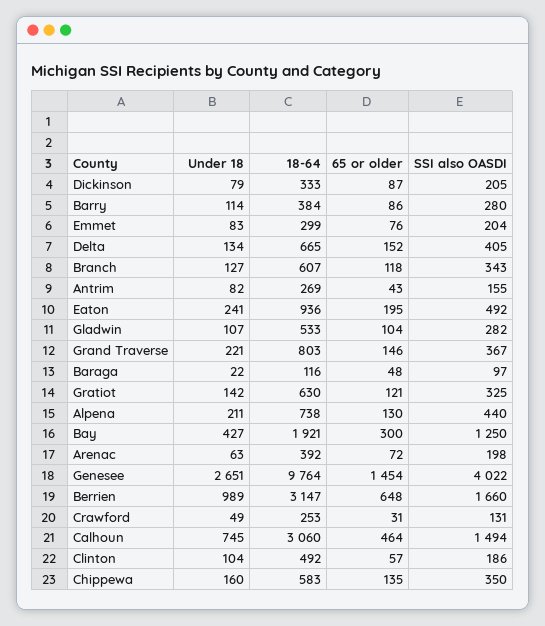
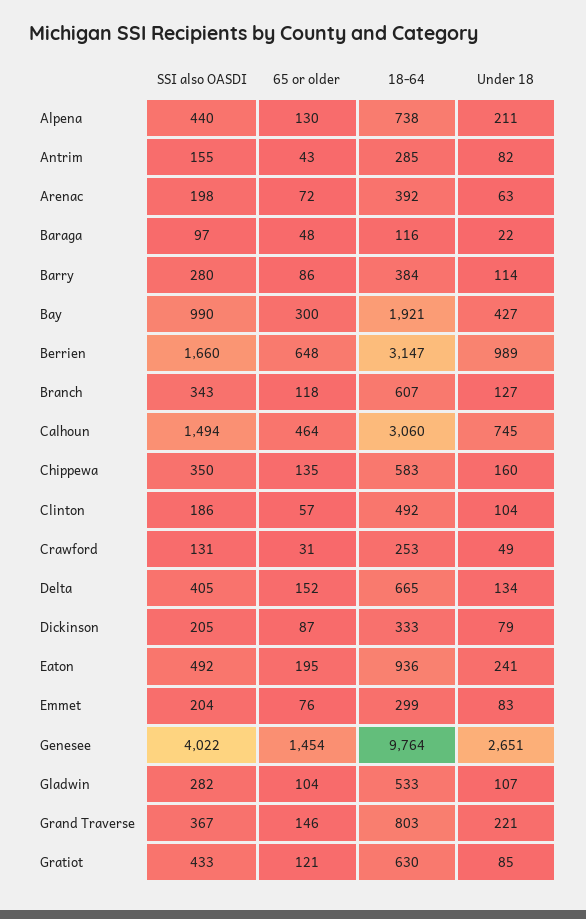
18-64, Antrim: 269 -> 285
Under 18, Gratiot: 142 -> 85
SSI also OASDI, Gratiot: 325 -> 433
SSI also OASDI, Bay: 1250 -> 990

